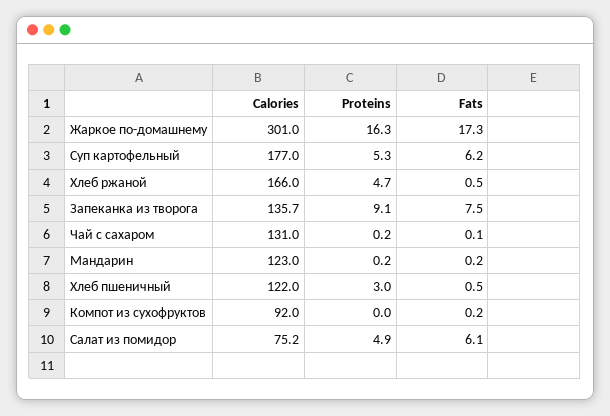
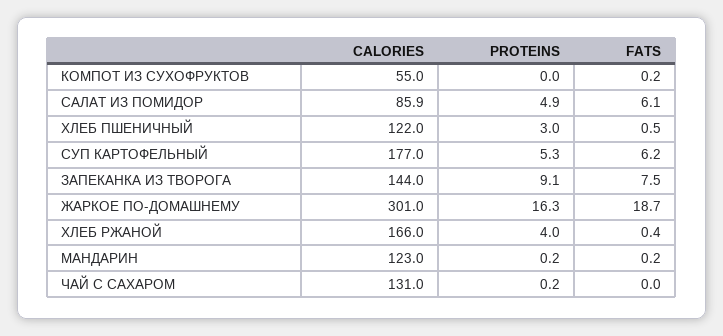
Fats, Жаркое по-домашнему: 17.3 -> 18.7
Proteins, Хлеб ржаной: 4.7 -> 4
Fats, Хлеб ржаной: 0.5 -> 0.4
Calories, Запеканка из творога: 135.7 -> 144
Fats, Чай с сахаром: 0.1 -> 0
Calories, Компот из сухофруктов: 92 -> 55
Calories, Салат из помидор: 75.2 -> 85.9

